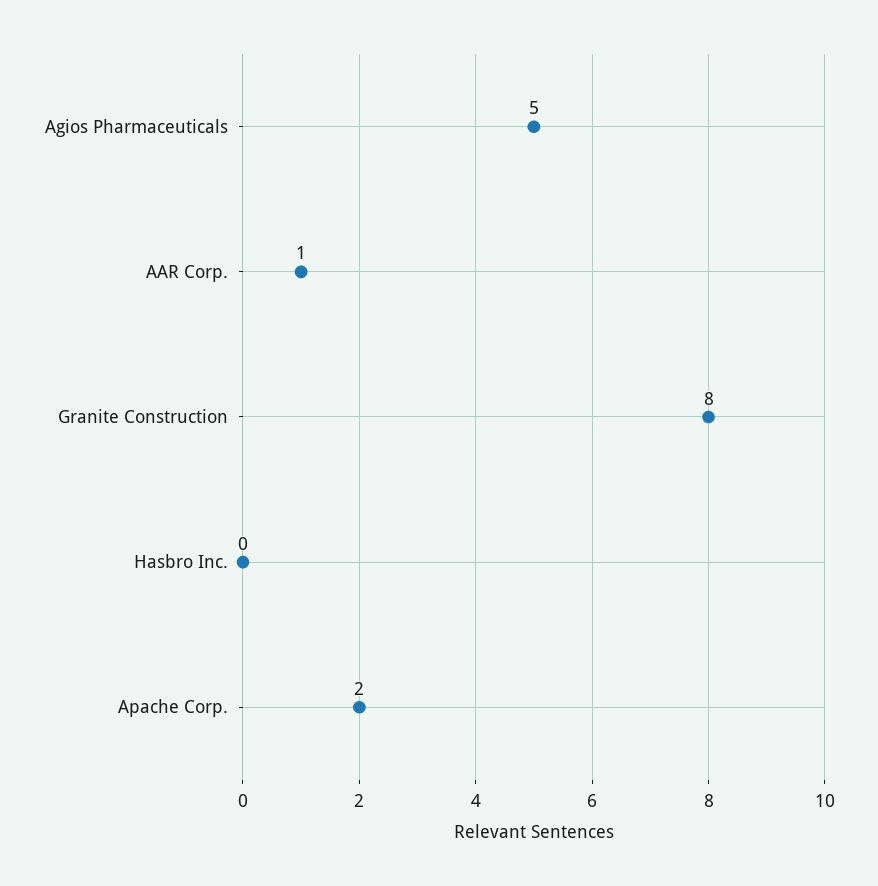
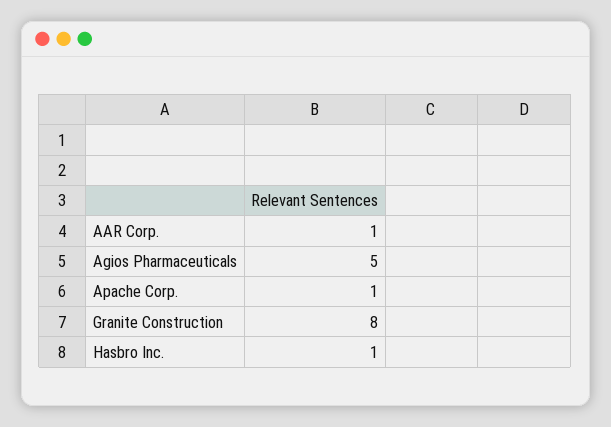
Hasbro Inc.: 0 -> 1
Apache Corp.: 2 -> 1

